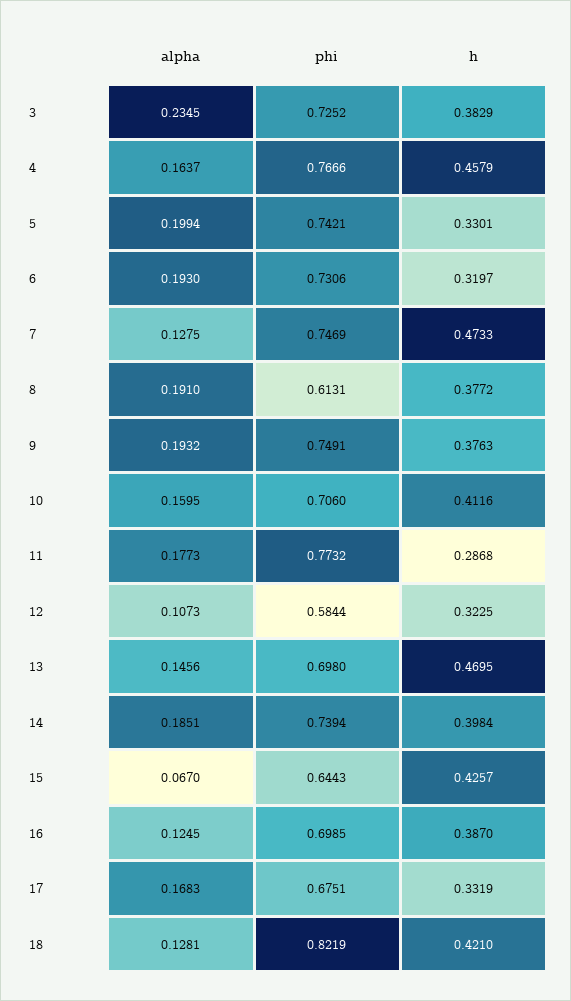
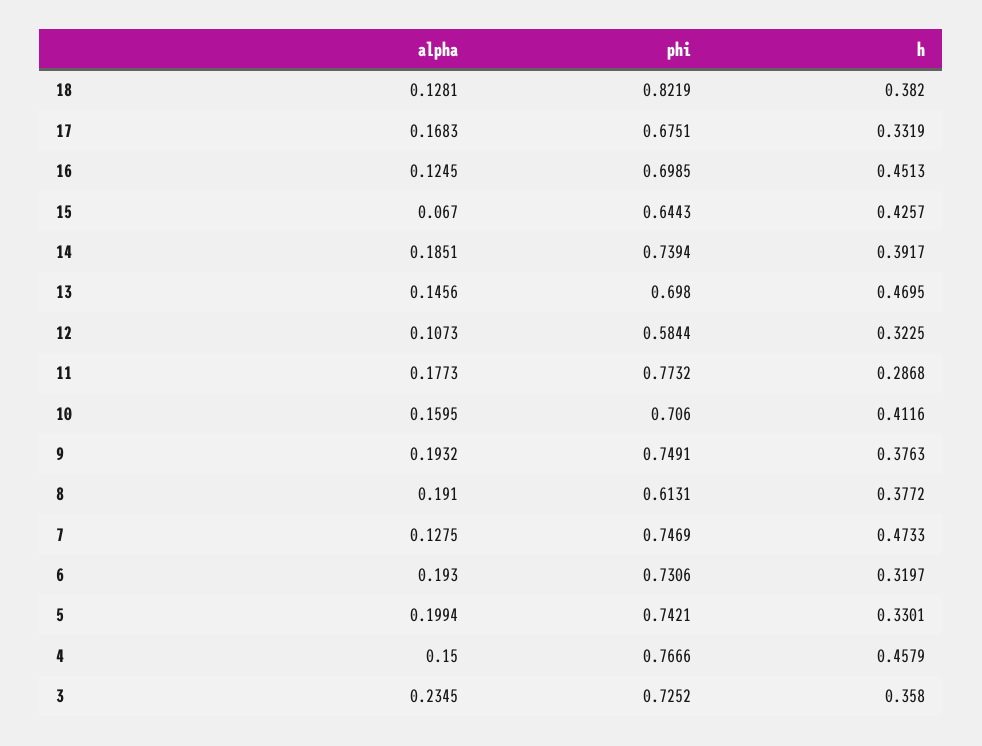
h, 3: 0.3829 -> 0.358
alpha, 4: 0.1637 -> 0.15
h, 14: 0.3984 -> 0.3917
h, 16: 0.387 -> 0.4513
h, 18: 0.421 -> 0.382

